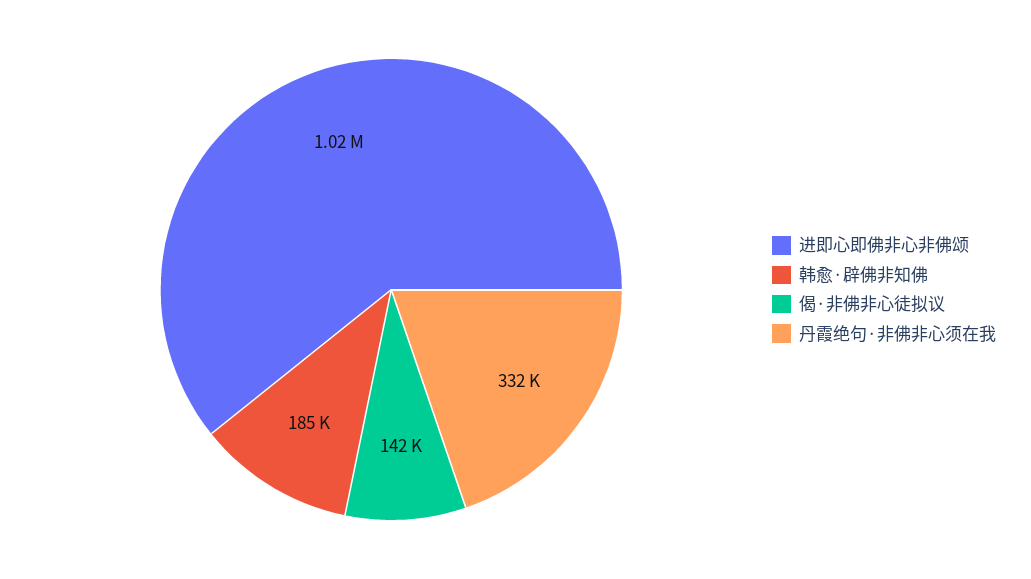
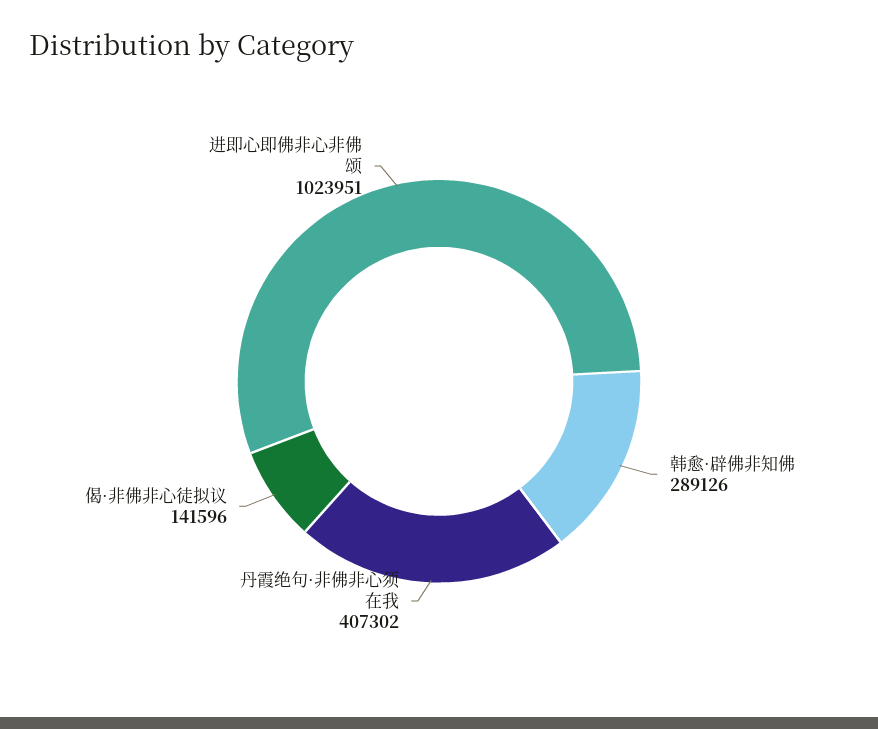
韩愈·辟佛非知佛: 185000 -> 289126
丹霞绝句·非佛非心须在我: 332000 -> 407302

